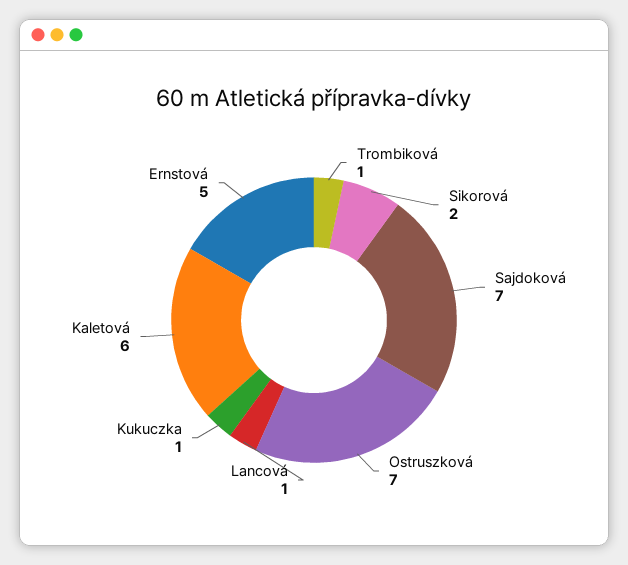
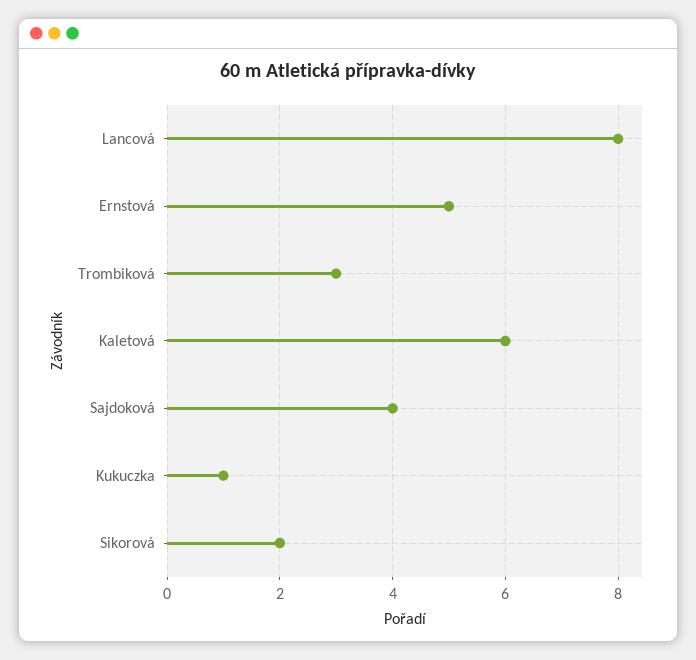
Trombiková: 1 -> 3
Sajdoková: 7 -> 4
Ostruszková: 7 -> none
Lancová: 1 -> 8

